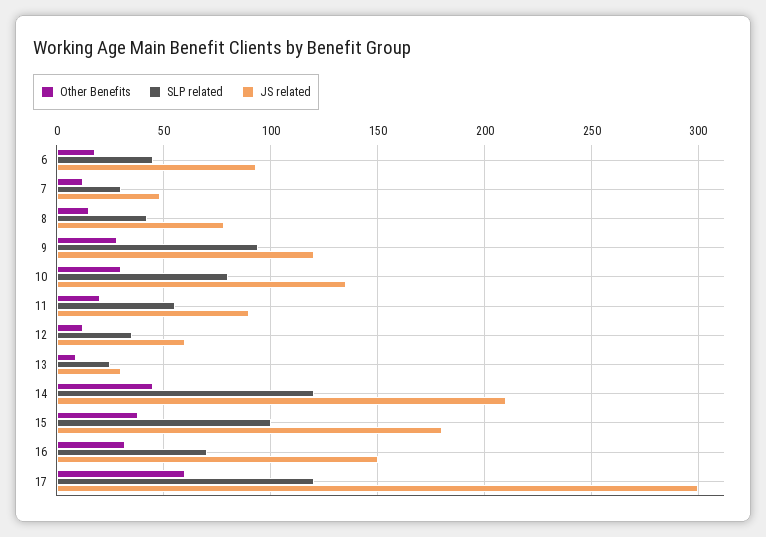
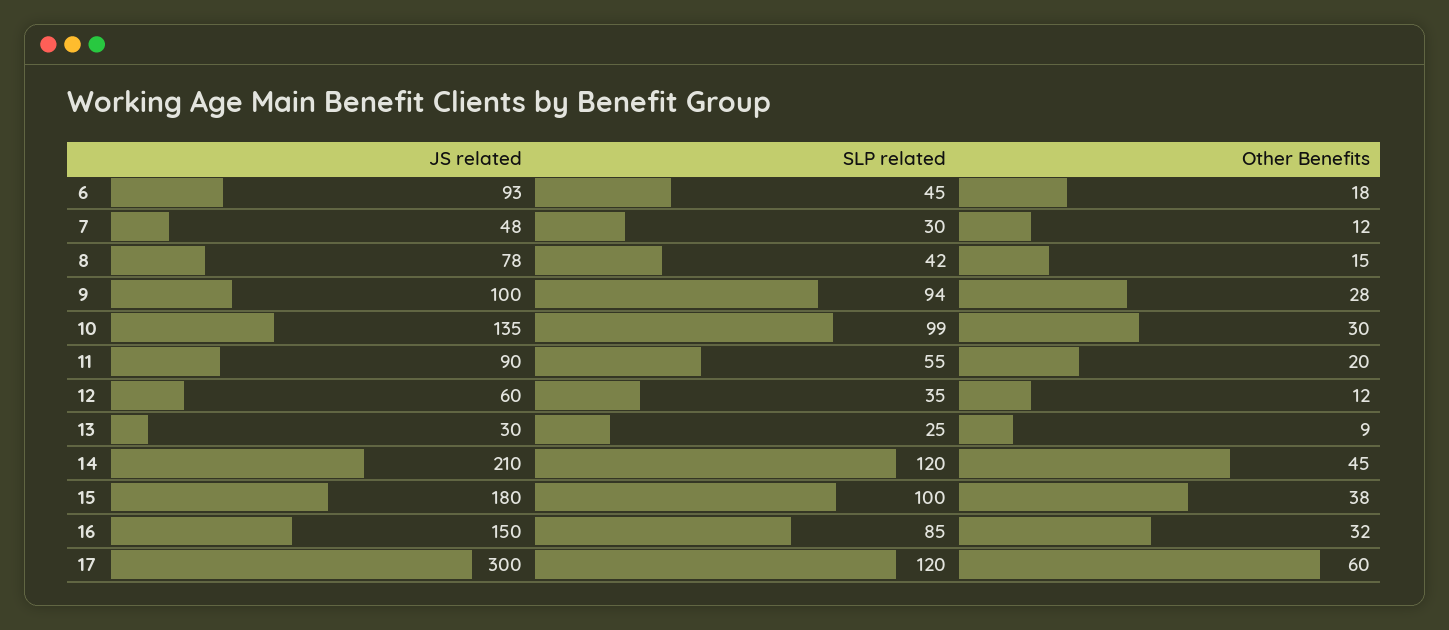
JS related, 9: 120 -> 100
SLP related, 10: 80 -> 99
SLP related, 16: 70 -> 85

